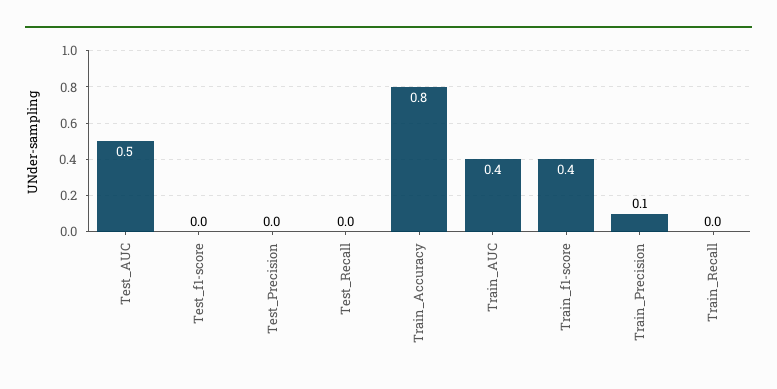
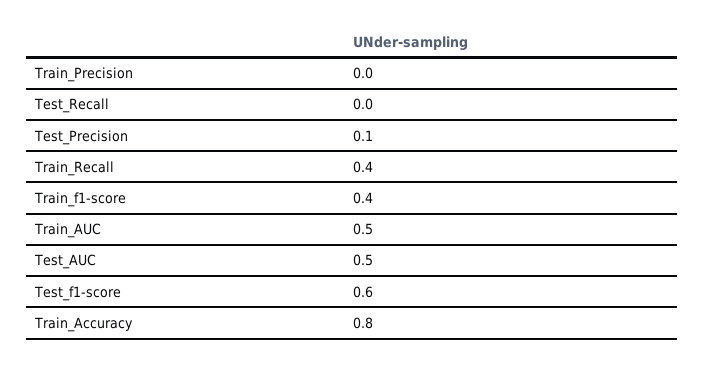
Test_f1-score: 0 -> 0.6
Test_Precision: 0 -> 0.1
Train_AUC: 0.4 -> 0.5
Train_Precision: 0.1 -> 0
Train_Recall: 0 -> 0.4

